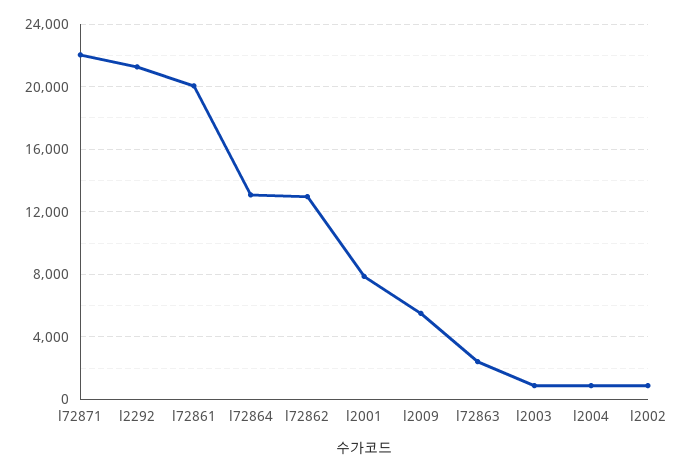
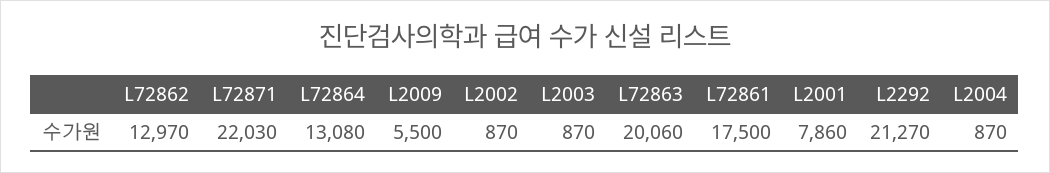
l72861: 20000 -> 17500
l72863: 2500 -> 20060

